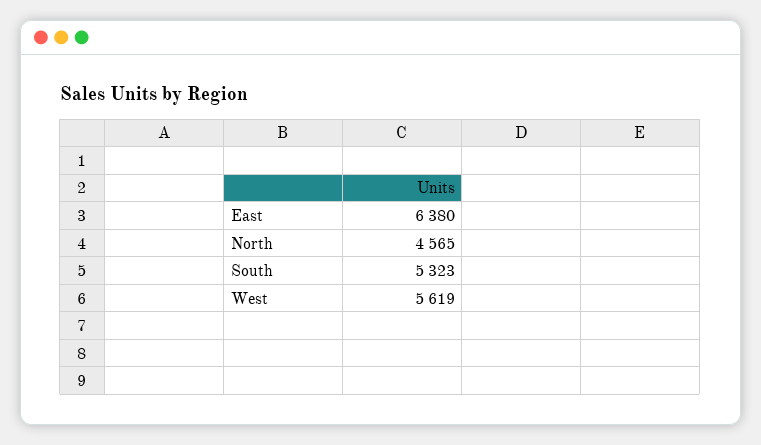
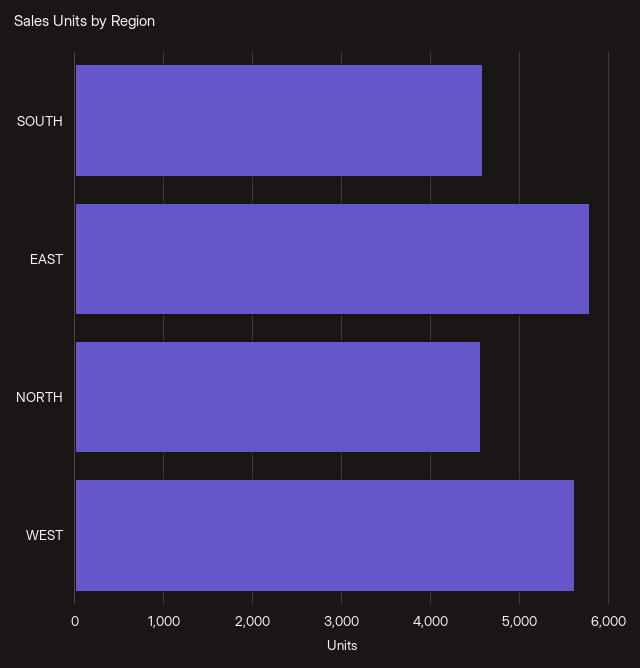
East: 6380 -> 5800
South: 5323 -> 4600

